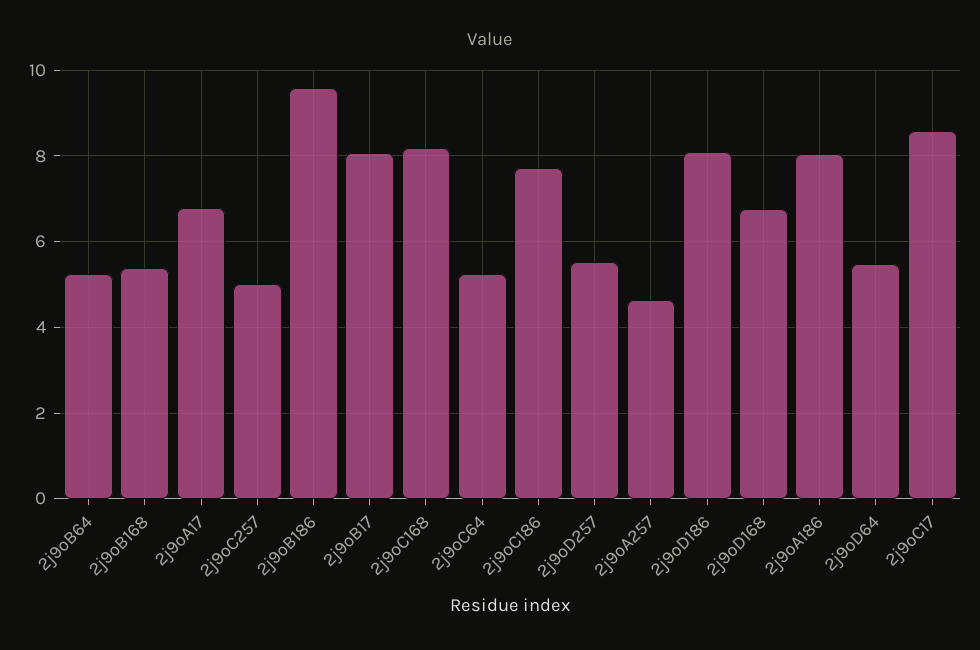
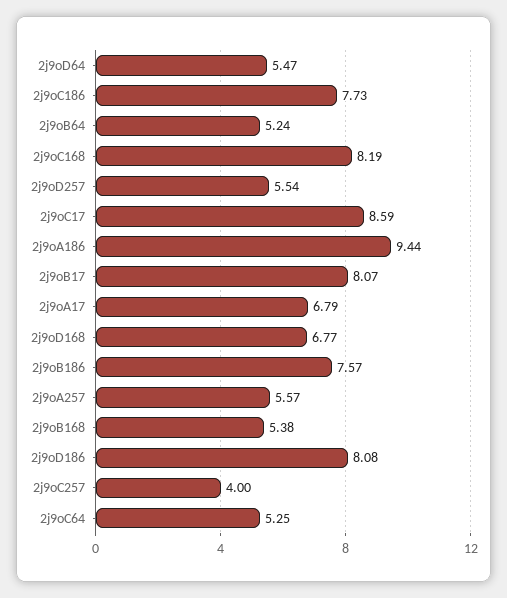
2j9oC257: 5 -> 4
2j9oB186: 9.6 -> 7.57
2j9oA257: 4.6 -> 5.57
2j9oA186: 8 -> 9.44

